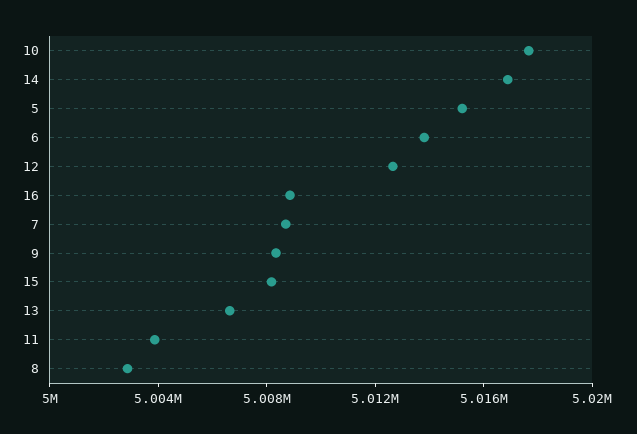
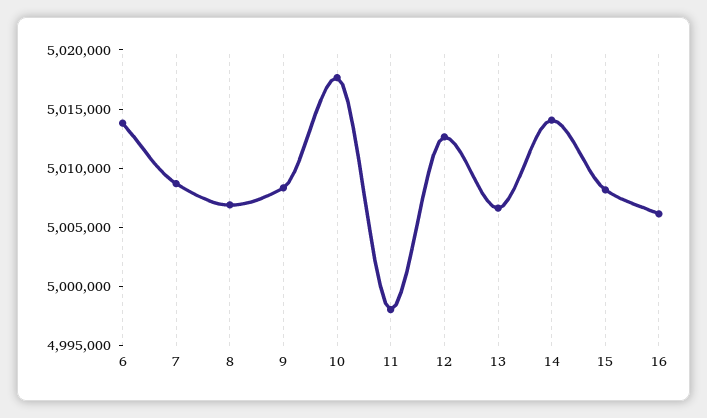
14: 5017000 -> 5014000
5: 5015000 -> none
16: 5009000 -> 5006000
11: 5004000 -> 4998000
8: 5003000 -> 5007000

